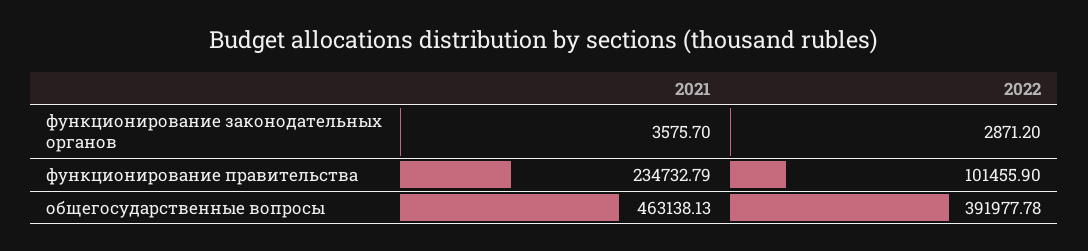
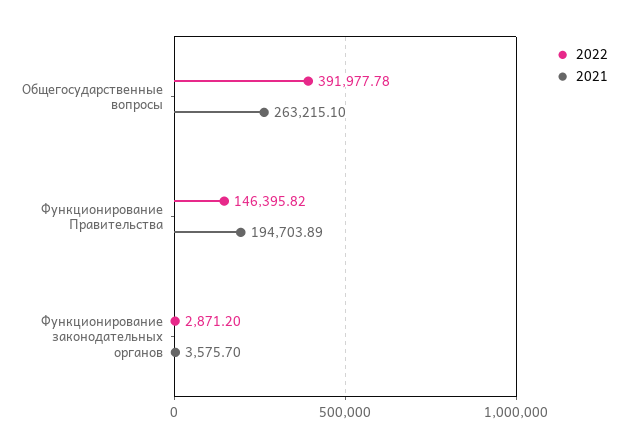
2021, функционирование правительства: 234732.79 -> 194703.89
2022, функционирование правительства: 101455.9 -> 146395.82
2021, общегосударственные вопросы: 463138.13 -> 263215.1

